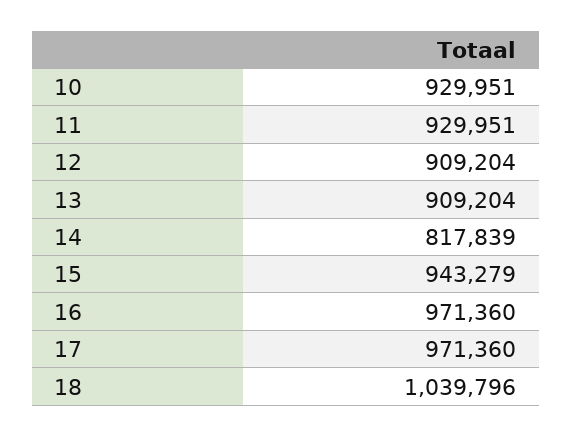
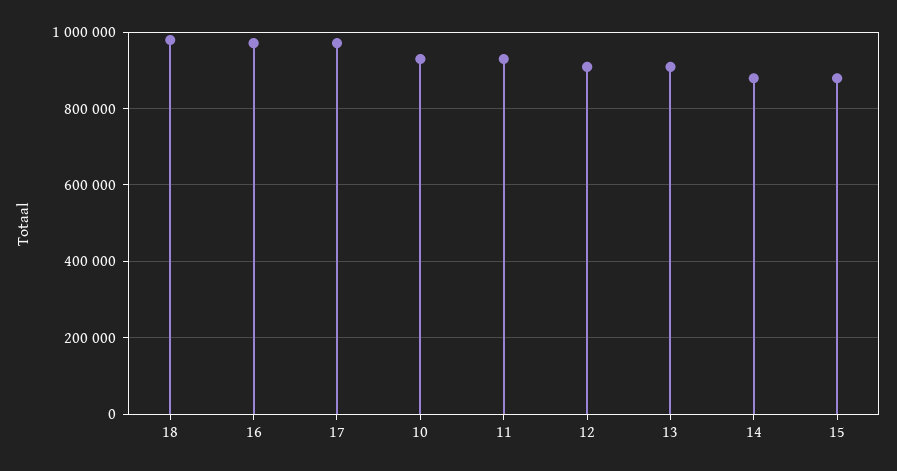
14: 817839 -> 880000
15: 943279 -> 880000
18: 1039796 -> 980000

